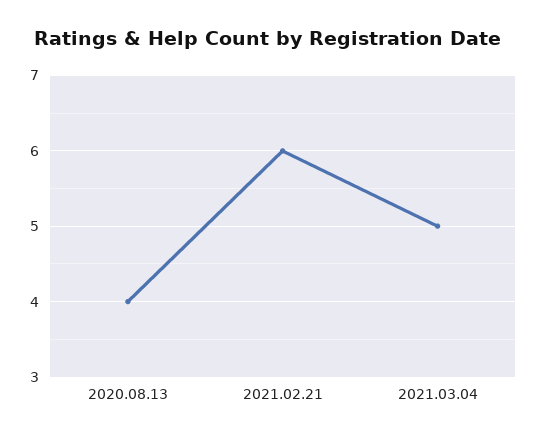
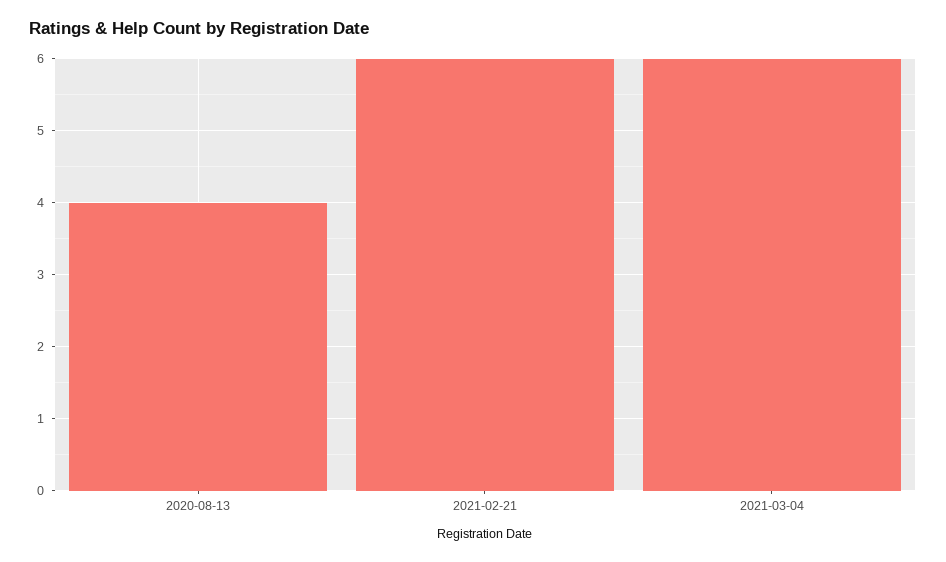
2021.03.04: 5 -> 6

